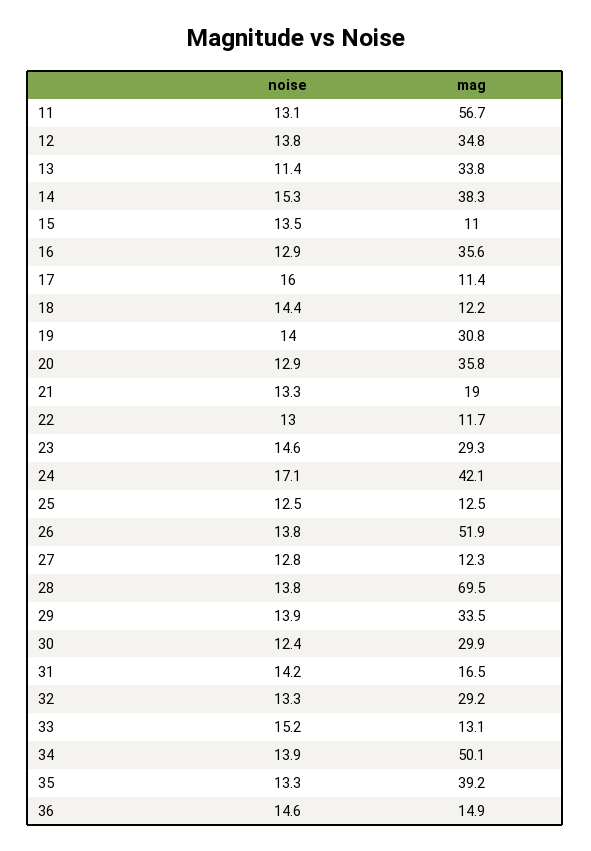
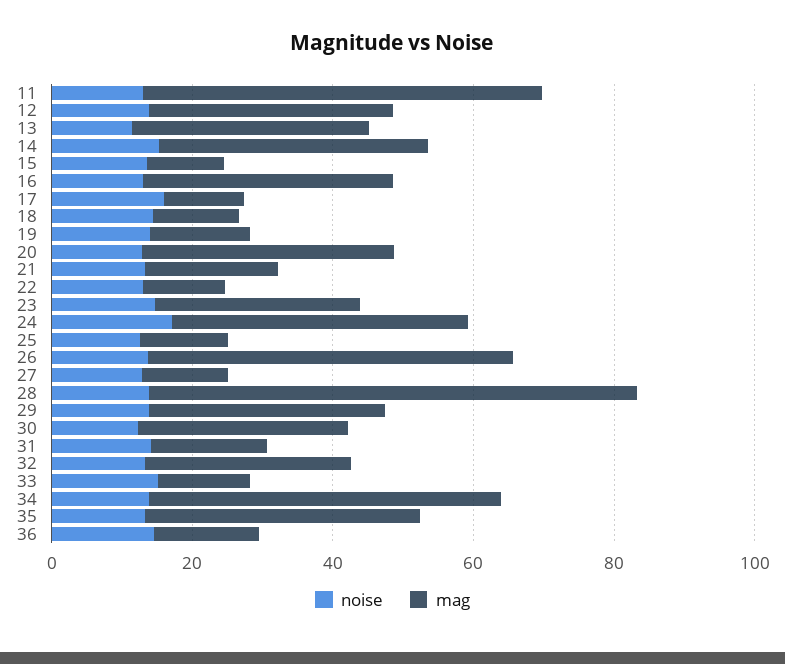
mag, 19: 30.8 -> 15

